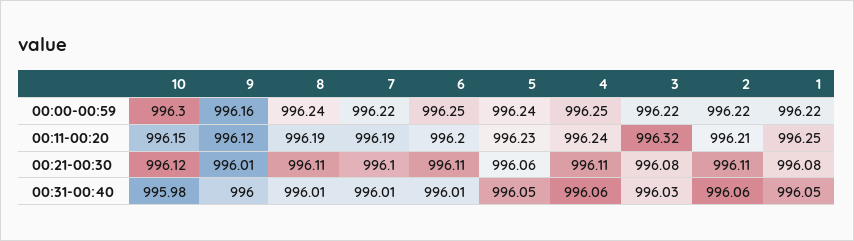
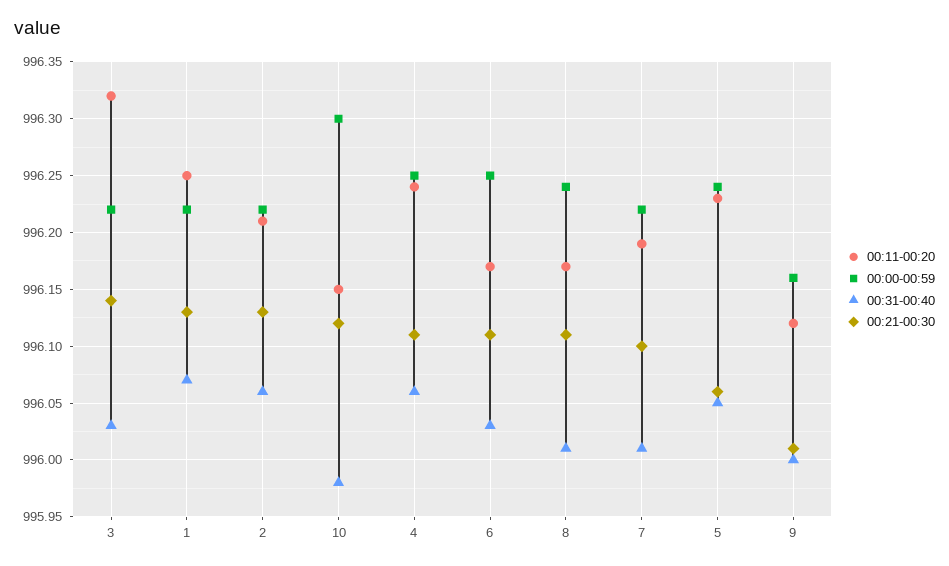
00:11-00:20, 8: 996.19 -> 996.17
00:11-00:20, 6: 996.2 -> 996.17
00:21-00:30, 3: 996.08 -> 996.14
00:21-00:30, 2: 996.11 -> 996.13
00:21-00:30, 1: 996.08 -> 996.13
00:31-00:40, 6: 996.01 -> 996.03
00:31-00:40, 1: 996.05 -> 996.07

